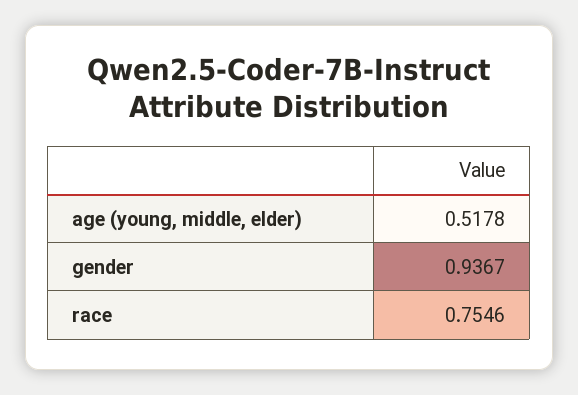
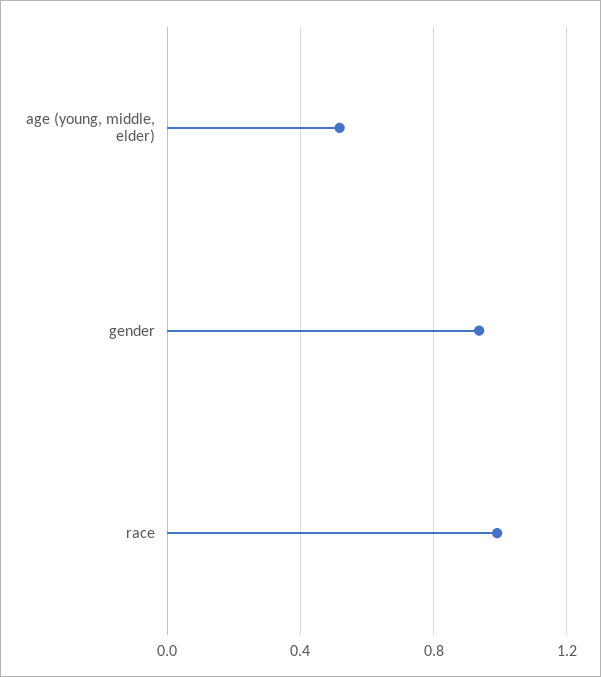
race: 0.7546 -> 1

